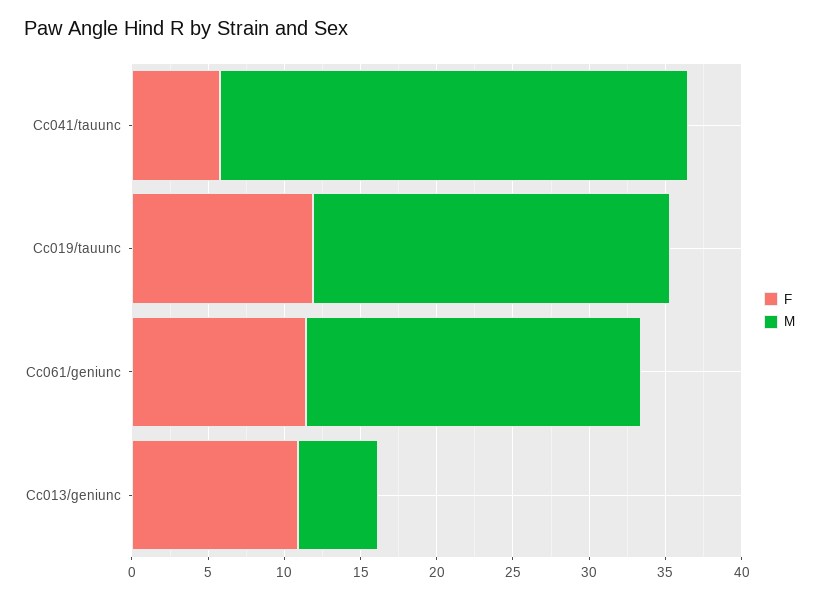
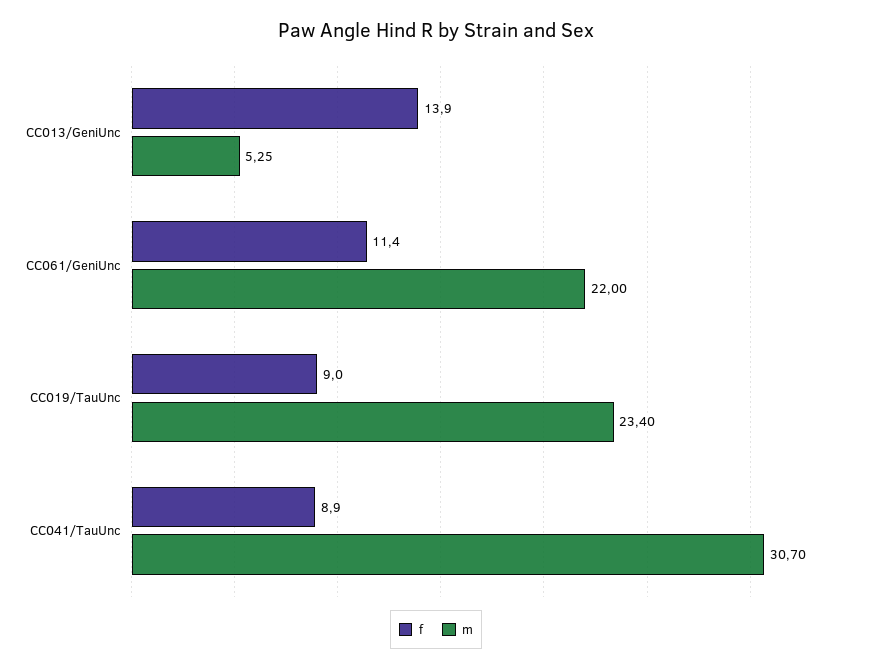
F, Cc041/tauunc: 6 -> 8.9
F, Cc019/tauunc: 12 -> 9
F, Cc013/geniunc: 11 -> 13.9

